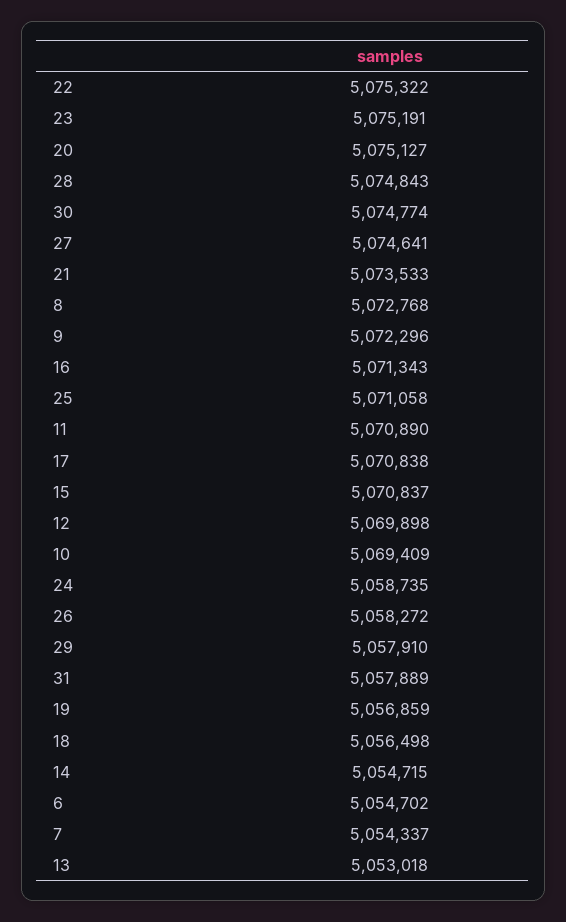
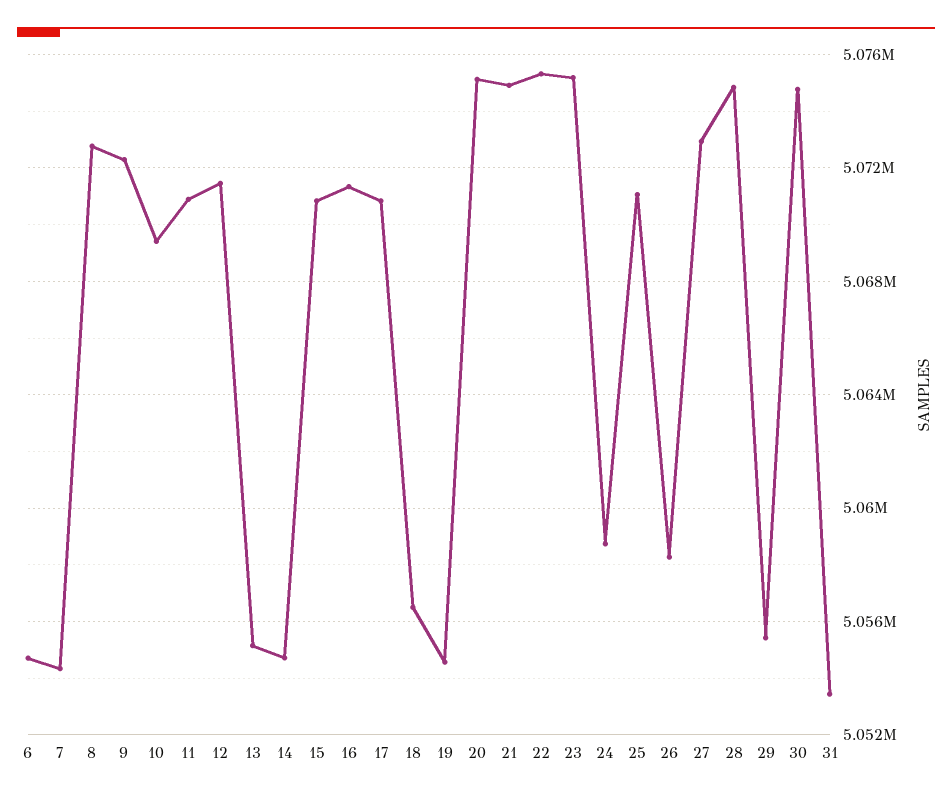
27: 5074641 -> 5073000
21: 5073533 -> 5075000
12: 5069898 -> 5071500
29: 5057910 -> 5055500
31: 5057889 -> 5053500
19: 5056859 -> 5054500
13: 5053018 -> 5055000

